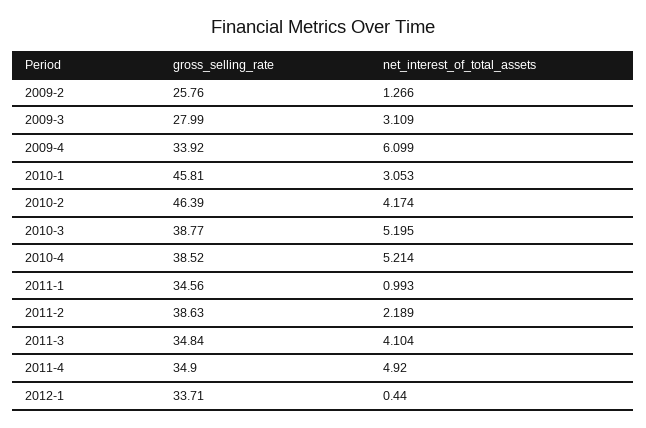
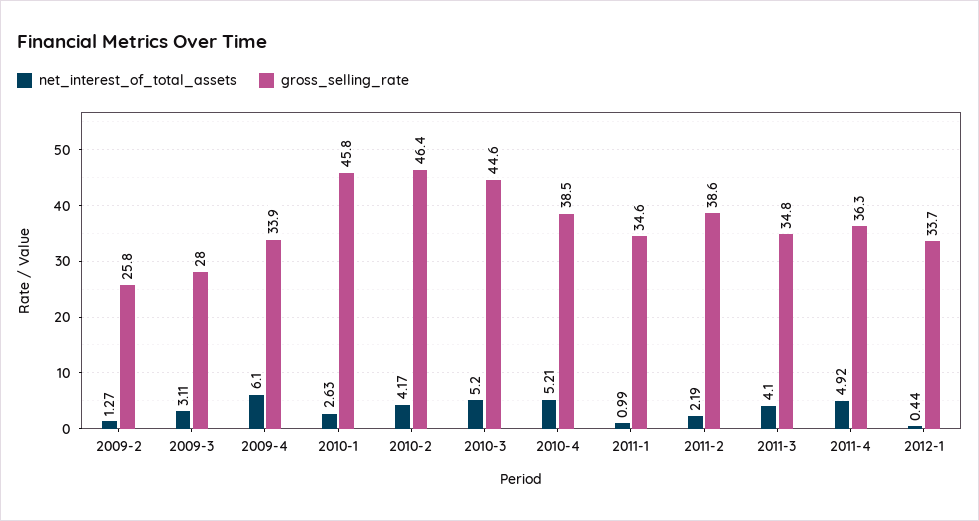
net_interest_of_total_assets, 2010-1: 3.053 -> 2.63
gross_selling_rate, 2010-3: 38.77 -> 44.6
gross_selling_rate, 2011-4: 34.9 -> 36.3

